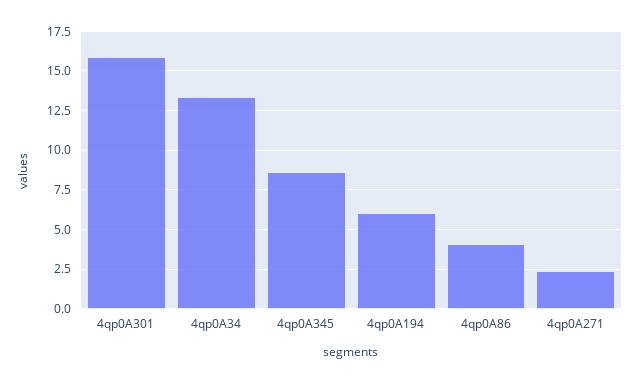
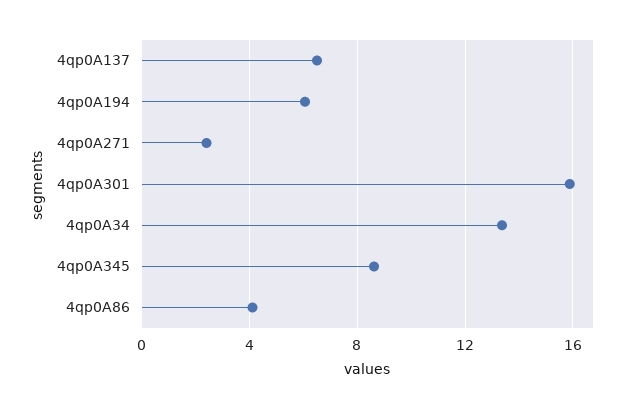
4qp0A137: none -> 6.5

